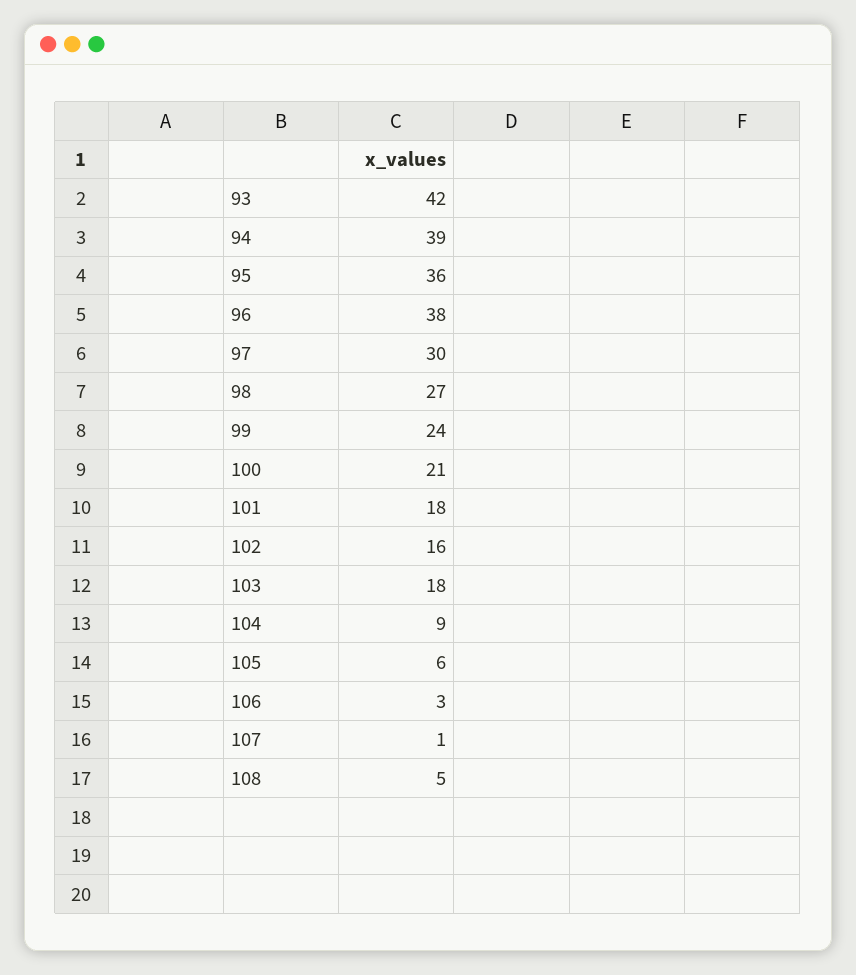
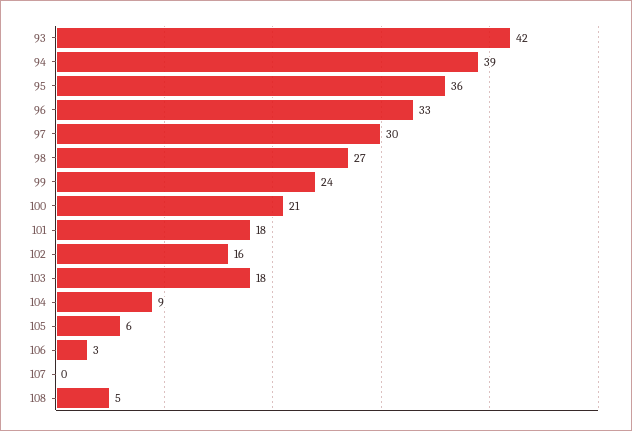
96: 38 -> 33
107: 1 -> 0

